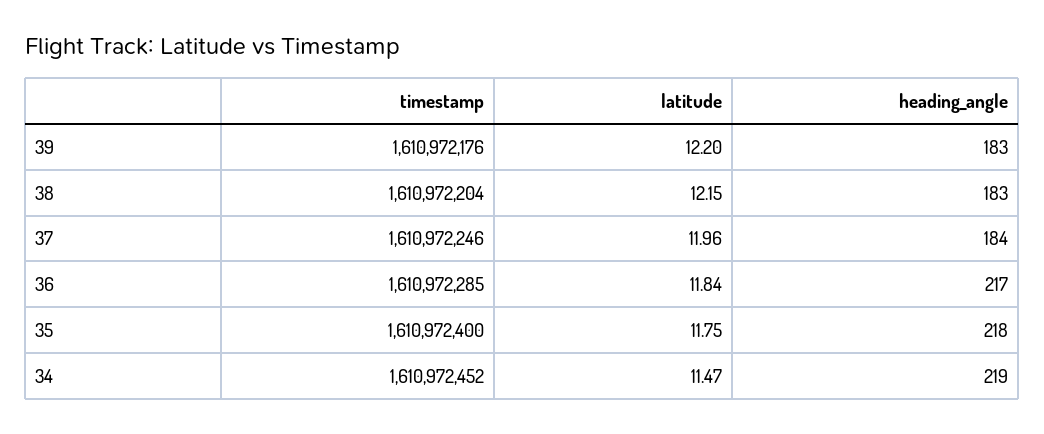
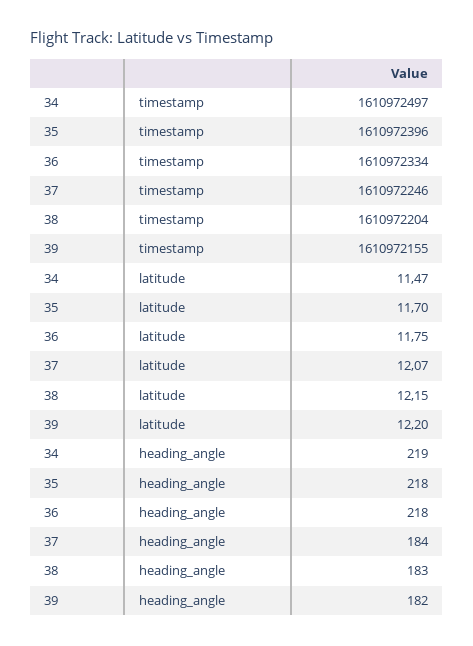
timestamp, 39: 1610972176 -> 1610972155
heading_angle, 39: 183 -> 182
latitude, 37: 11.96 -> 12.07
timestamp, 36: 1610972285 -> 1610972334
latitude, 36: 11.84 -> 11.75
heading_angle, 36: 217 -> 218
timestamp, 35: 1610972400 -> 1610972396
latitude, 35: 11.75 -> 11.7
timestamp, 34: 1610972452 -> 1610972497

